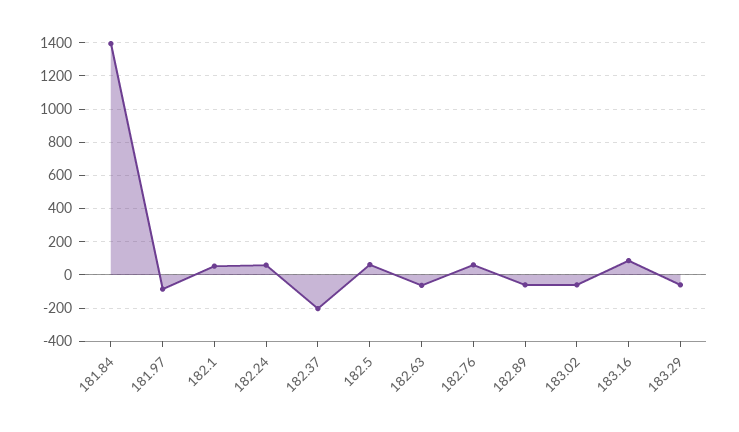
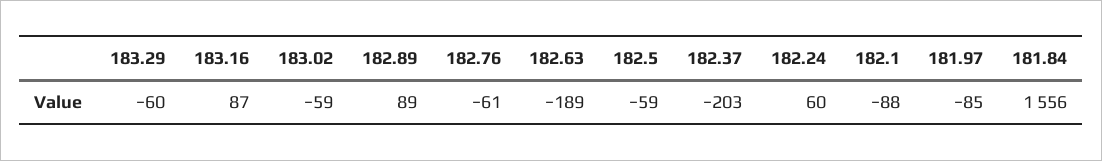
181.84: 1400 -> 1556
182.1: 50 -> -88
182.5: 50 -> -59
182.63: -50 -> -189
182.76: 50 -> -61
182.89: -50 -> 89

